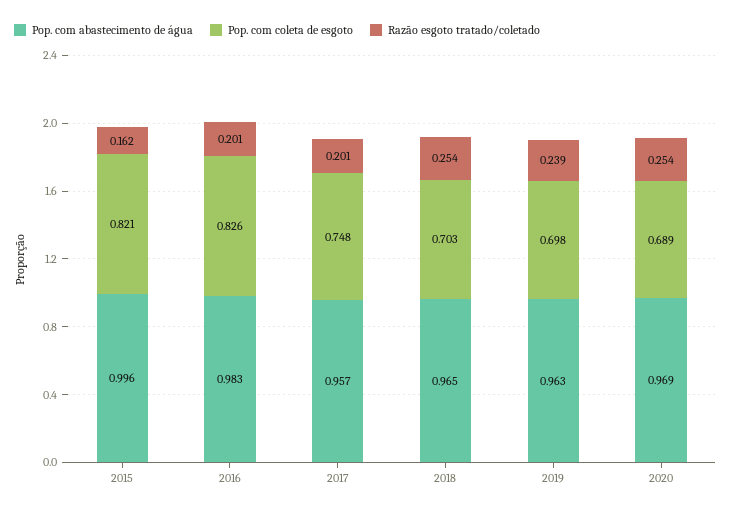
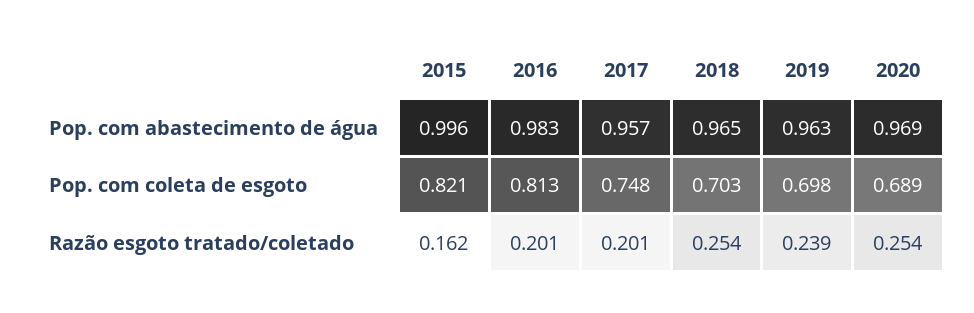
Pop. com coleta de esgoto, 2016: 0.826 -> 0.813

